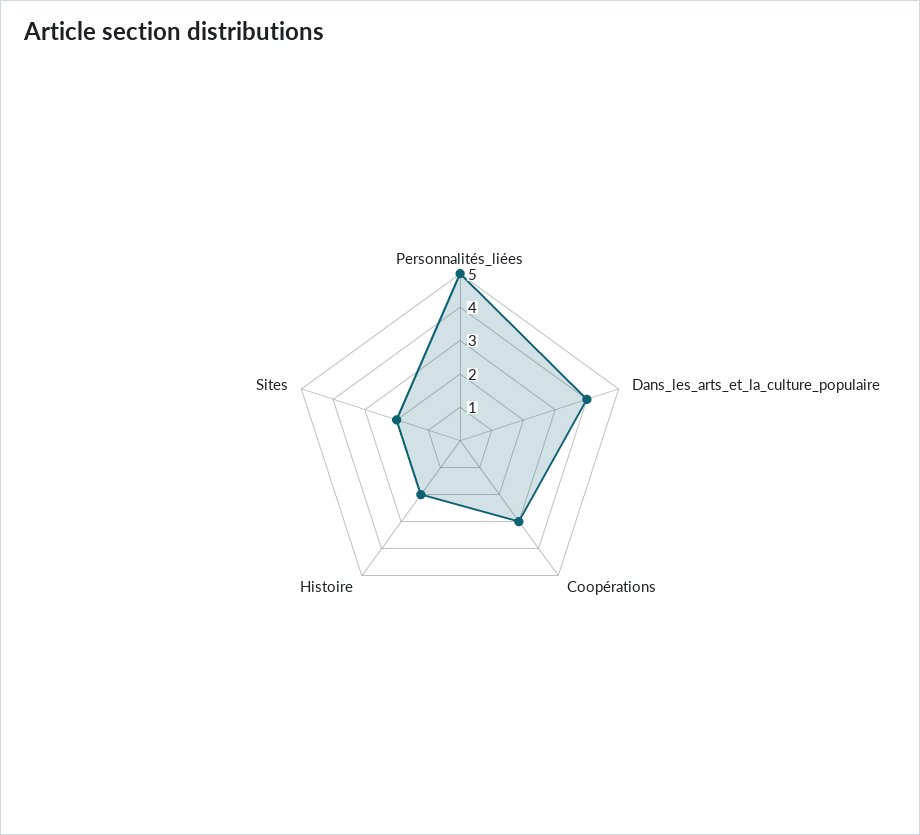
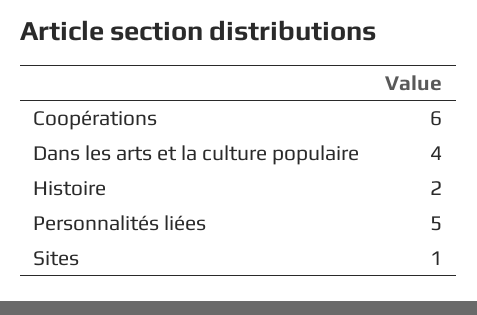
Coopérations: 3 -> 6
Sites: 2 -> 1

